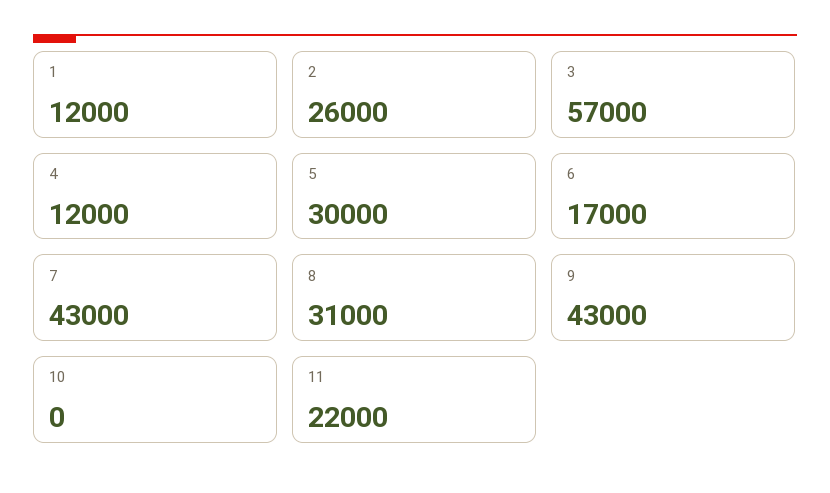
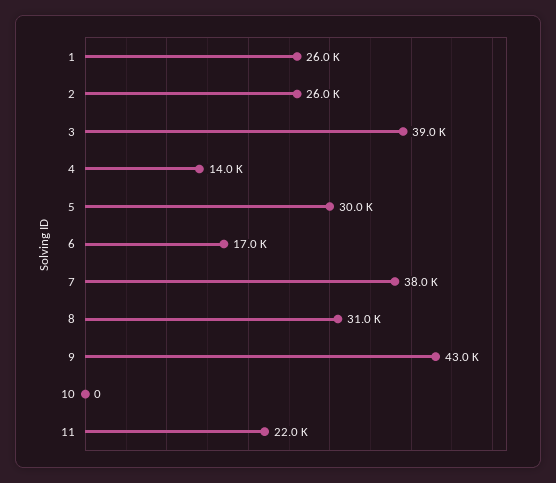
1: 12000 -> 26000
3: 57000 -> 39000
4: 12000 -> 14000
7: 43000 -> 38000

